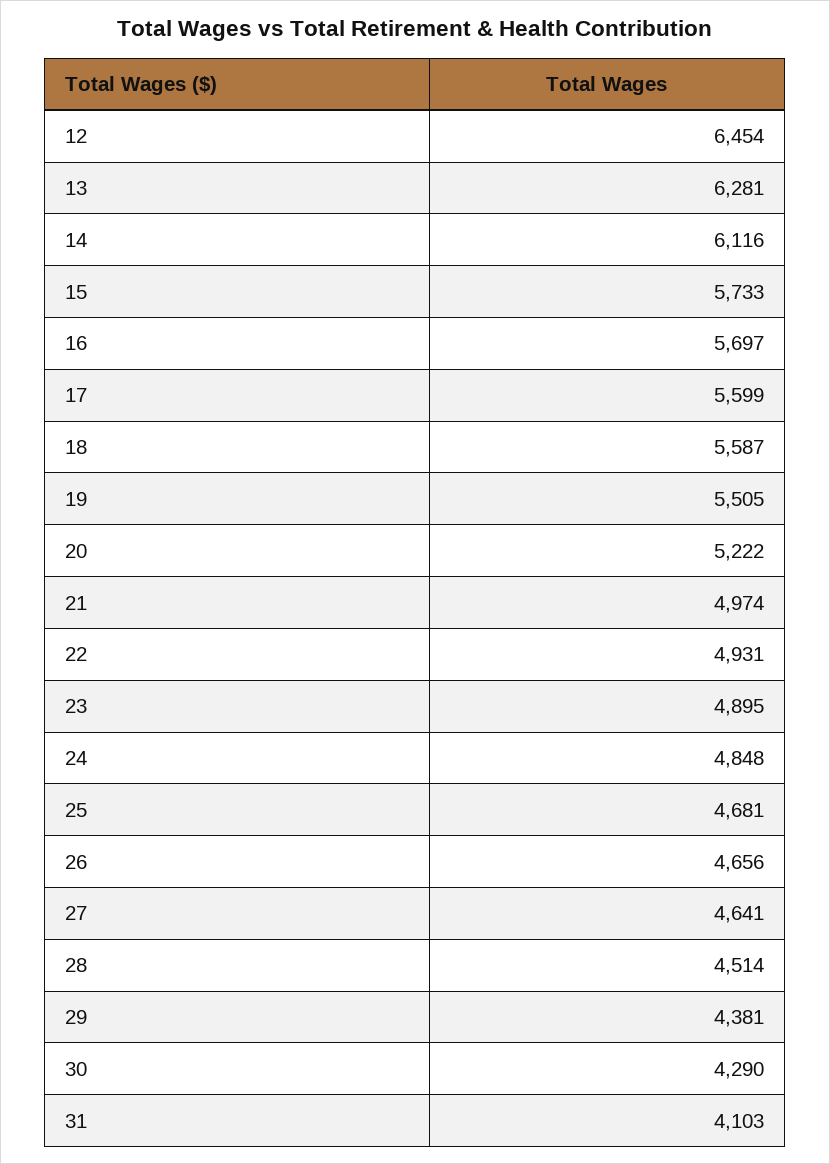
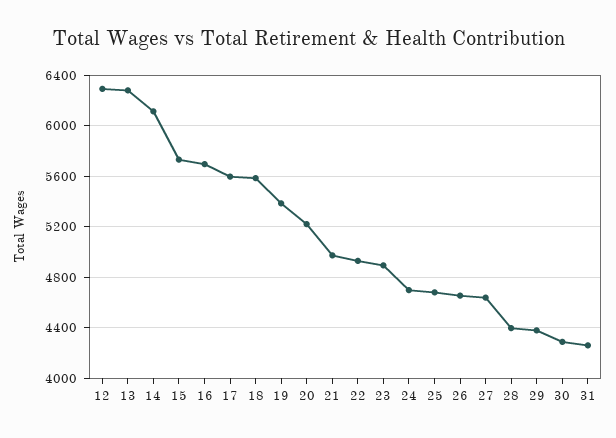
12: 6454 -> 6300
19: 5505 -> 5400
24: 4848 -> 4700
28: 4514 -> 4400
31: 4103 -> 4250

